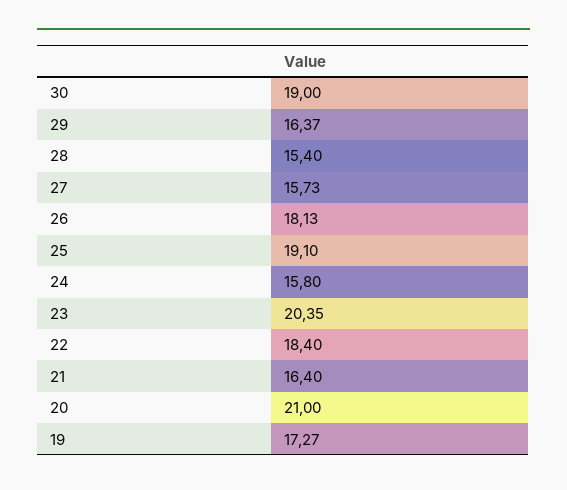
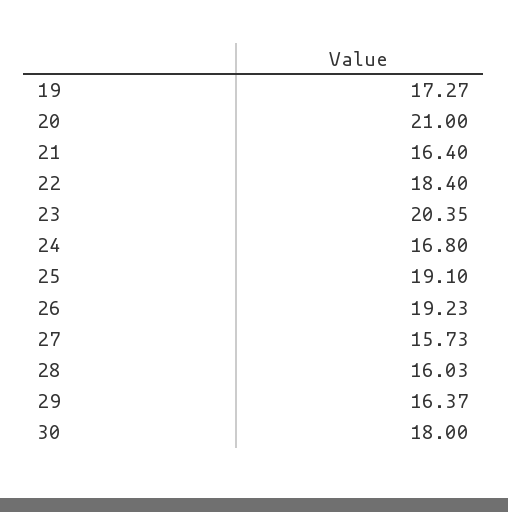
30: 19 -> 18
28: 15.4 -> 16.03
26: 18.13 -> 19.23
24: 15.8 -> 16.8

